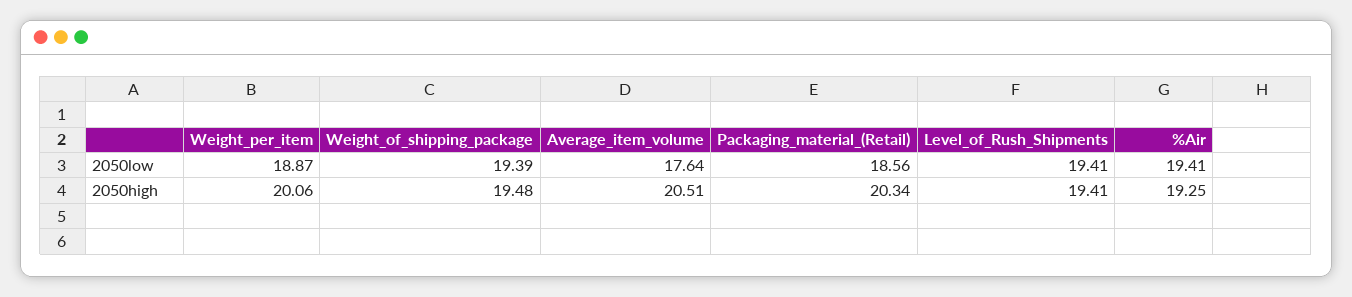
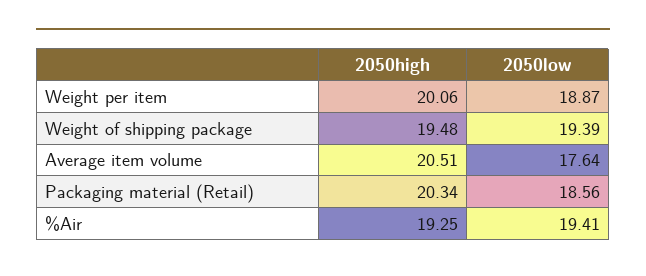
Level_of_Rush_Shipments, 2050low: 19.41 -> none
Level_of_Rush_Shipments, 2050high: 19.41 -> none

